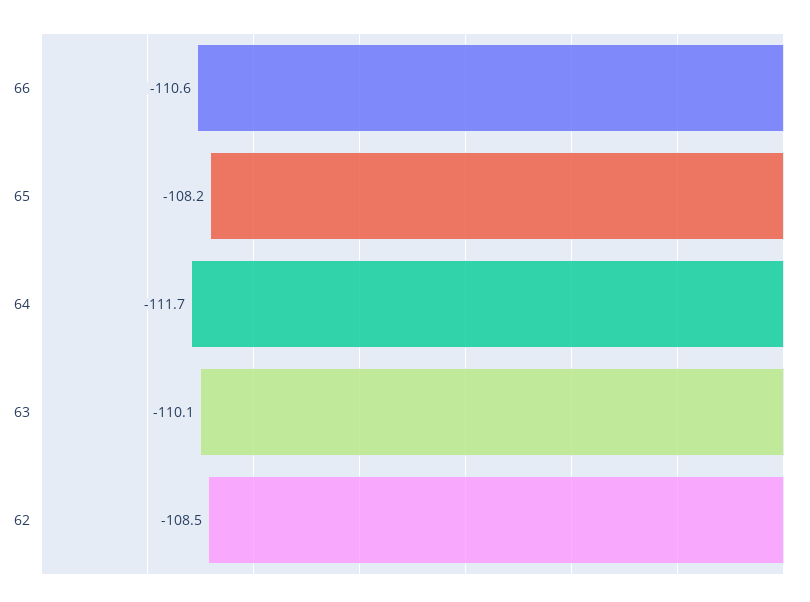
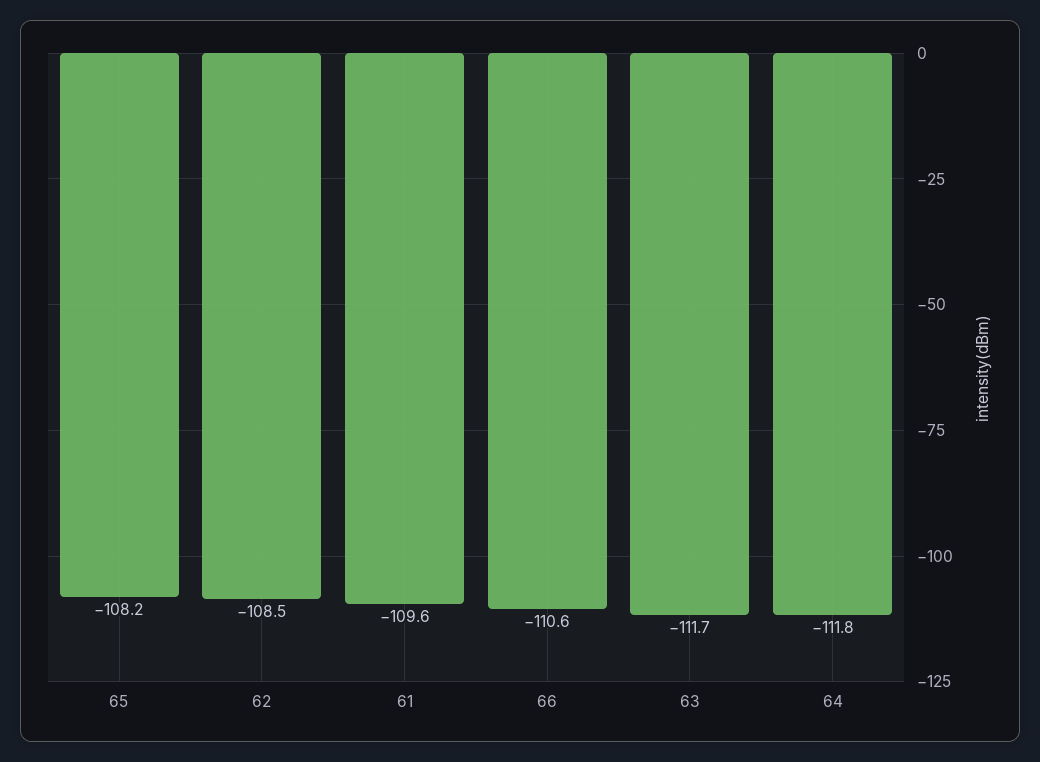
64: -111.7 -> -111.8
63: -110.1 -> -111.7
61: none -> -109.6

